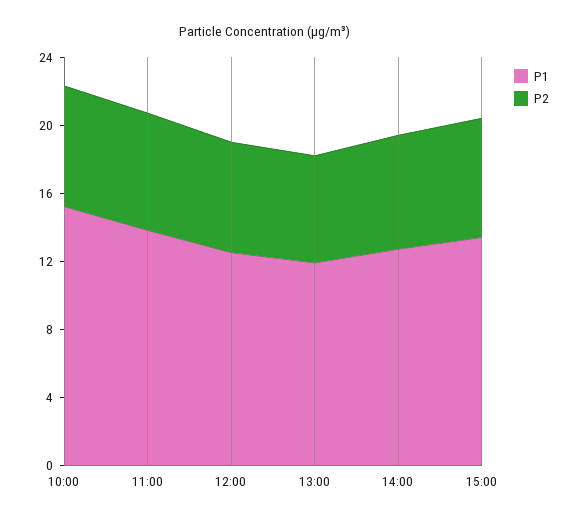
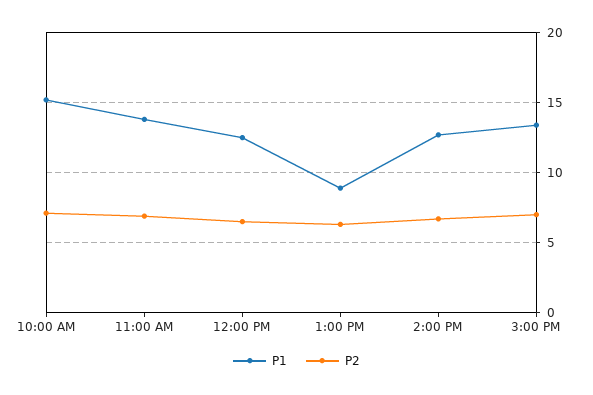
P1, 13:00: 12 -> 9

